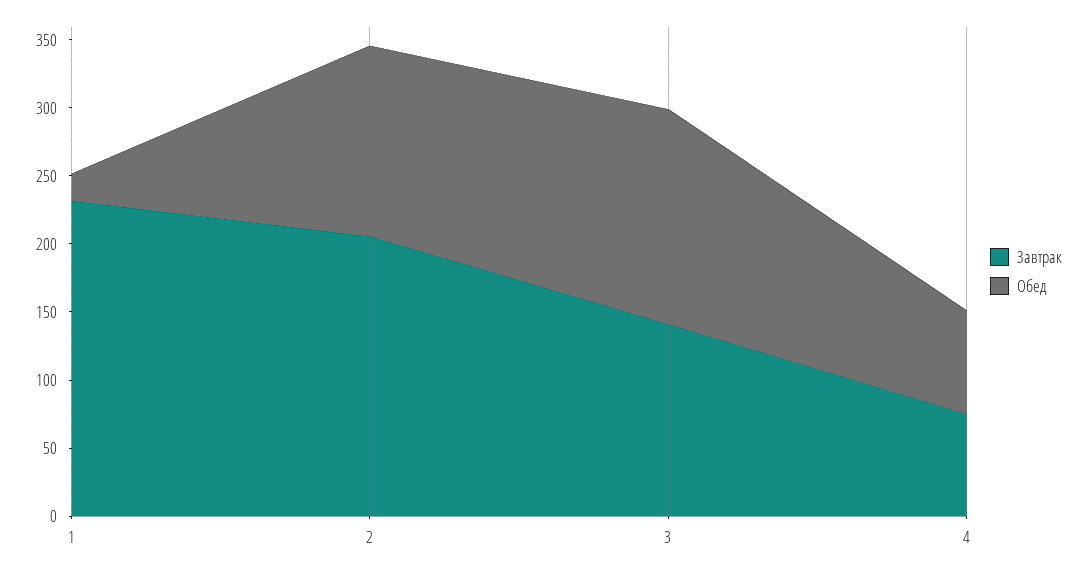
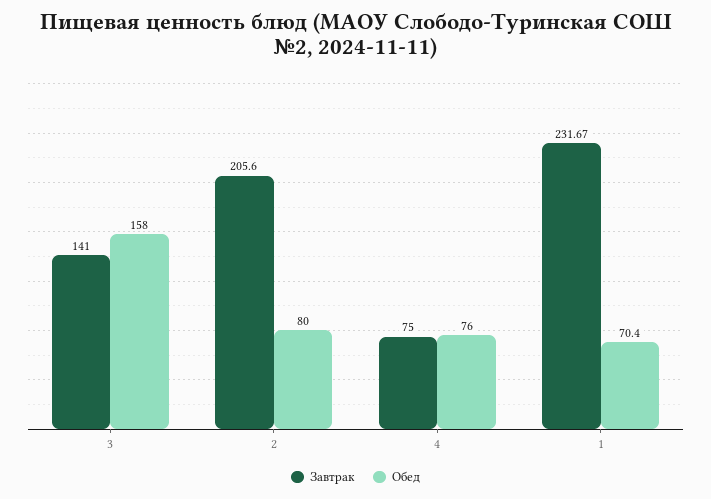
Обед, 1: 20 -> 70.4
Обед, 2: 140 -> 80

